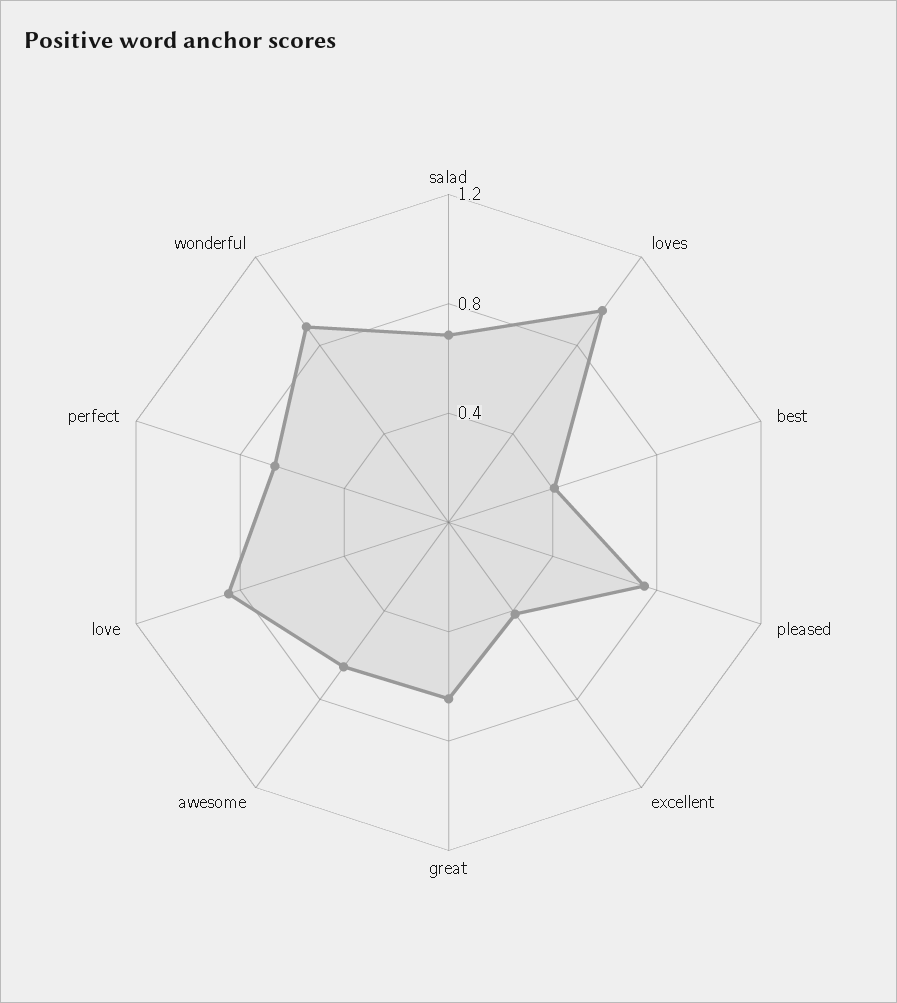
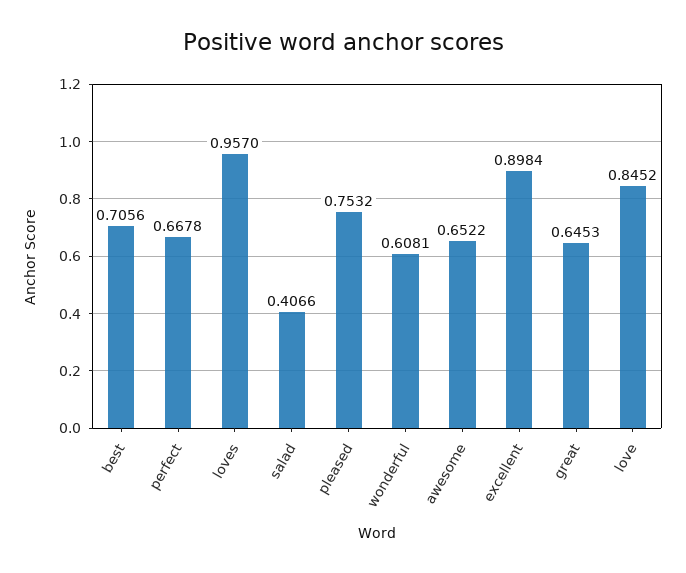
salad: 0.7 -> 0.4066
best: 0.4 -> 0.7056
excellent: 0.4 -> 0.8984
wonderful: 0.9 -> 0.6081

